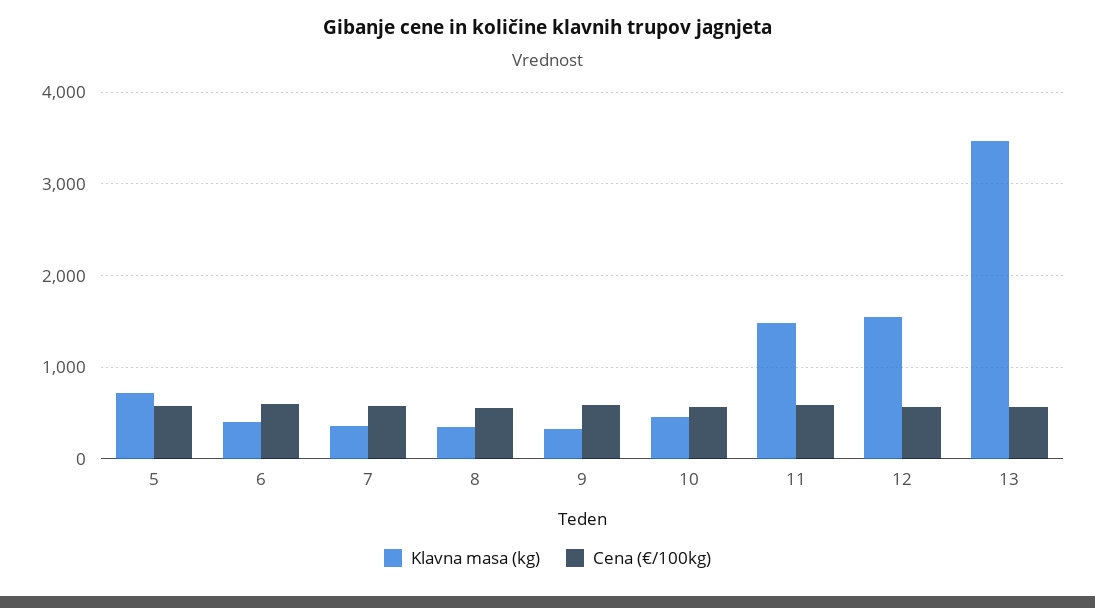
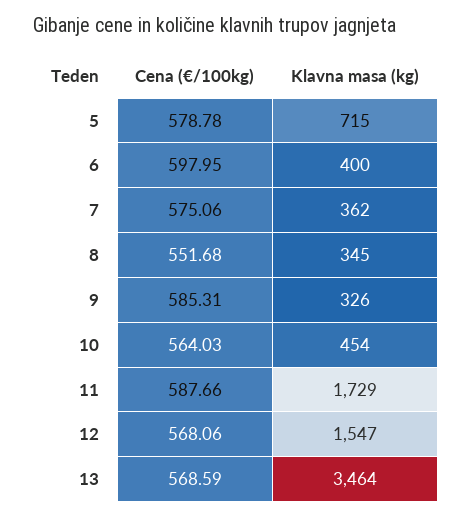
Klavna masa (kg), 11: 1500 -> 1729

